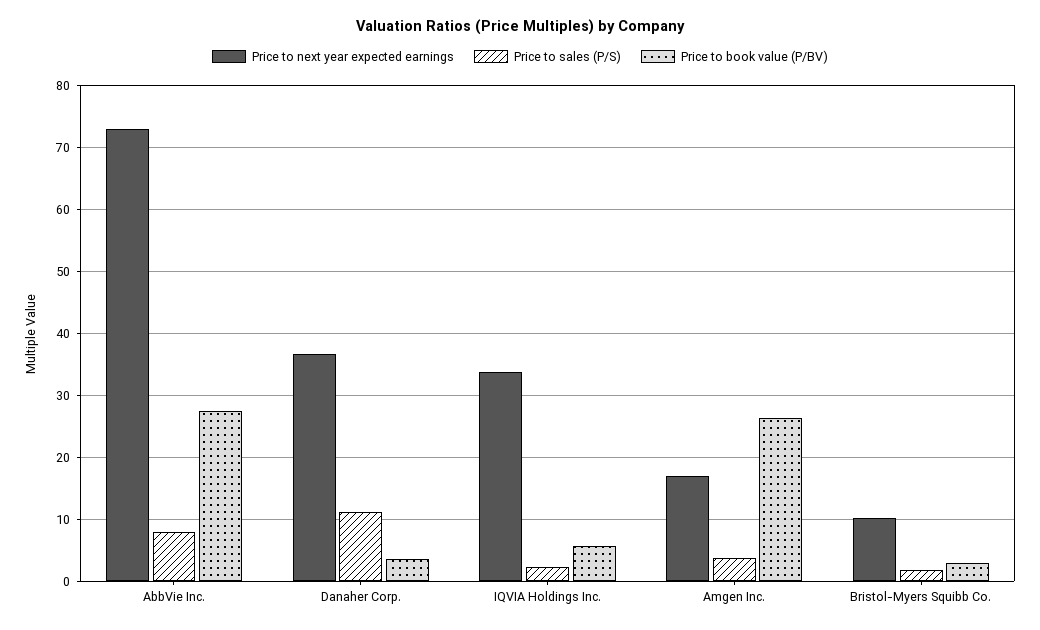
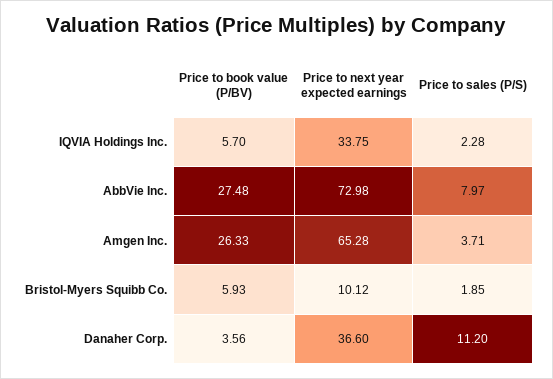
Price to next year expected earnings, Amgen Inc.: 17 -> 65.28
Price to book value (P/BV), Bristol-Myers Squibb Co.: 3 -> 5.93

